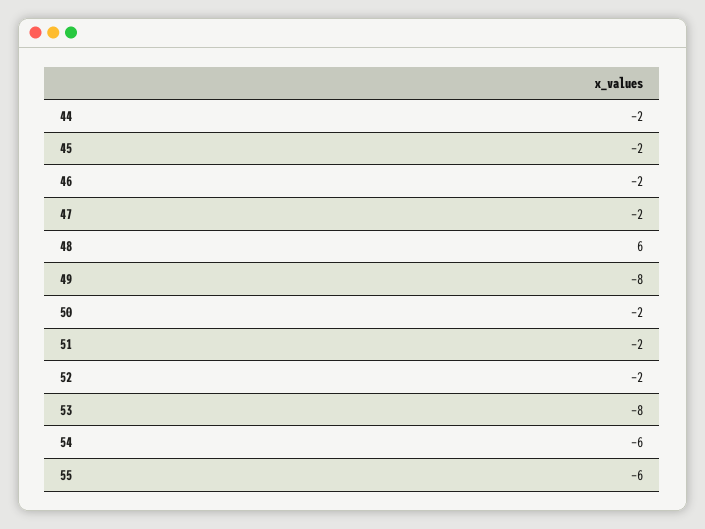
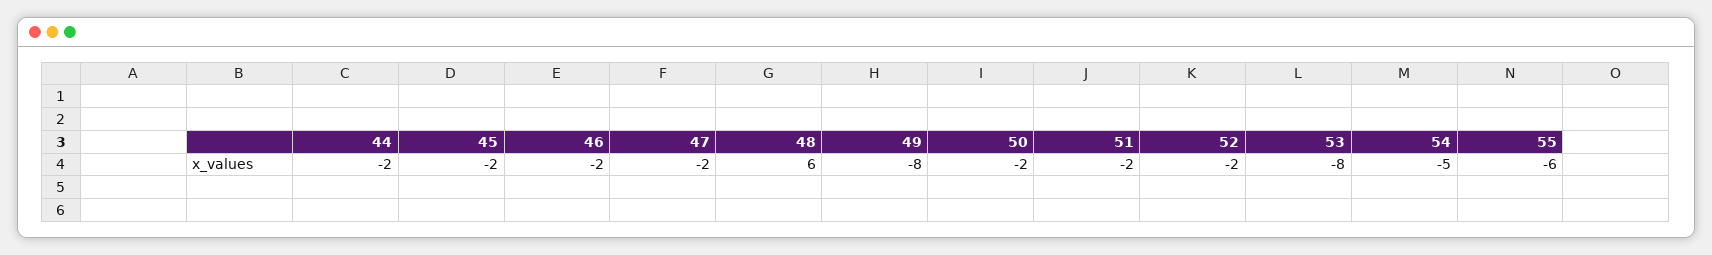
54: -6 -> -5

